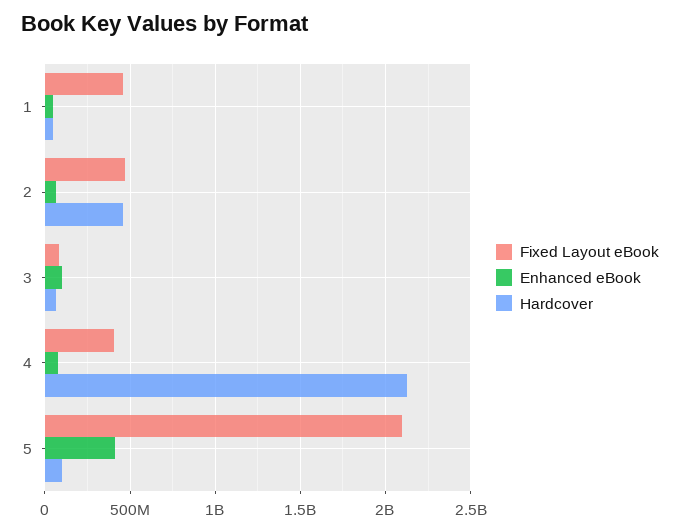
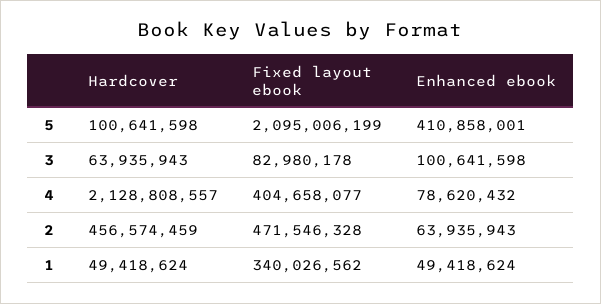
Fixed Layout eBook, 1: 450000000 -> 340026562

